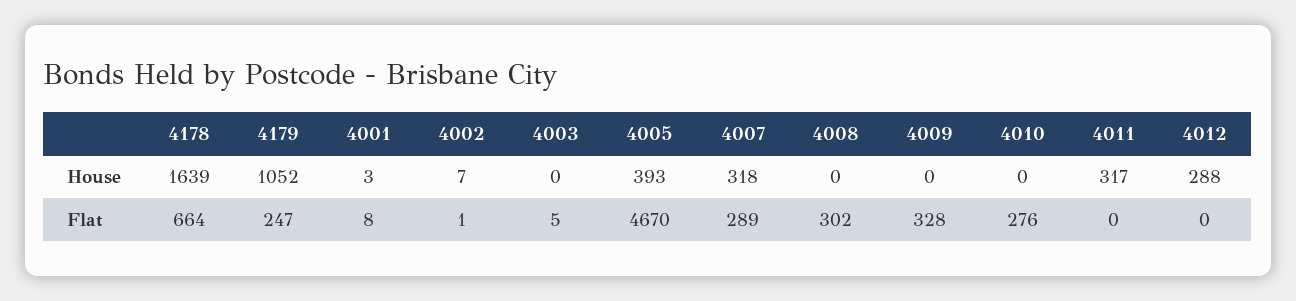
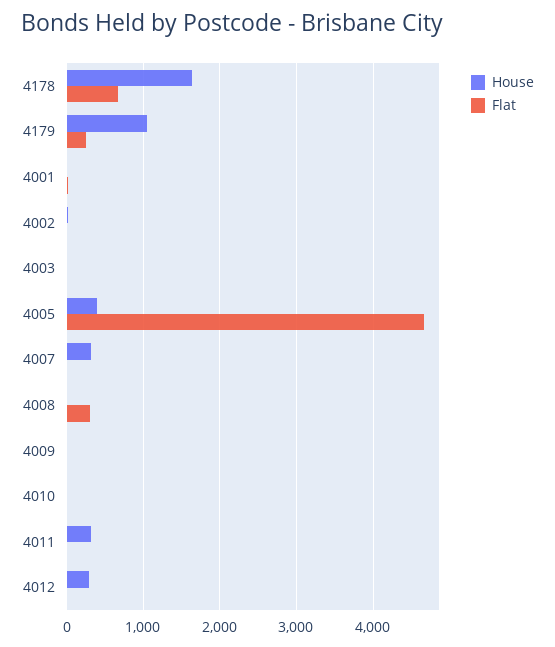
Flat, 4007: 289 -> 0
Flat, 4009: 328 -> 0
Flat, 4010: 276 -> 0

